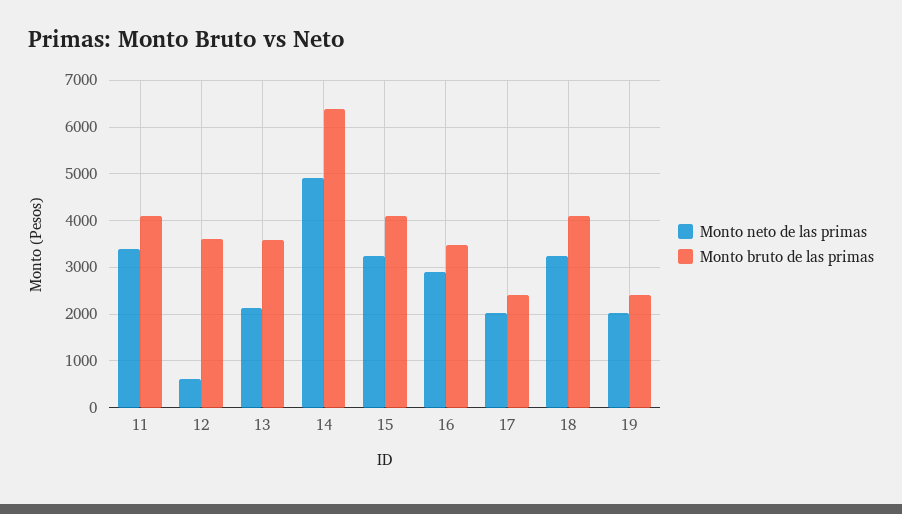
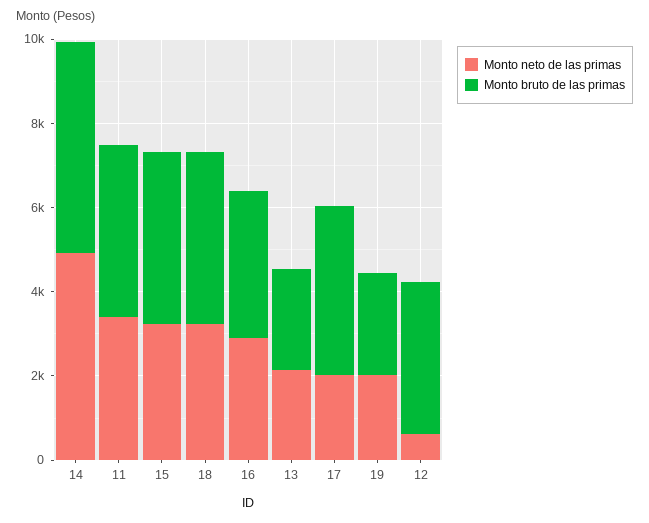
Monto bruto de las primas, 13: 3600 -> 2500
Monto bruto de las primas, 14: 6400 -> 5000
Monto bruto de las primas, 17: 2400 -> 4000

